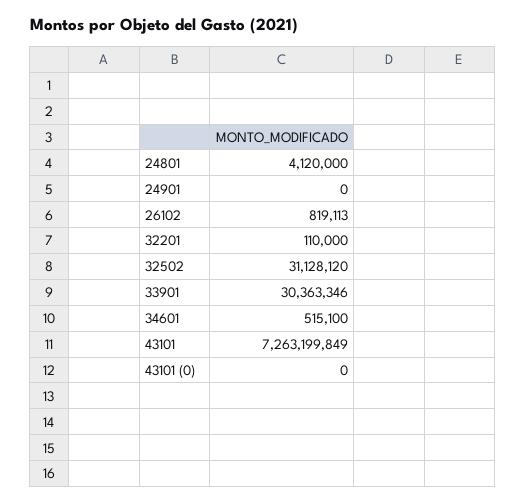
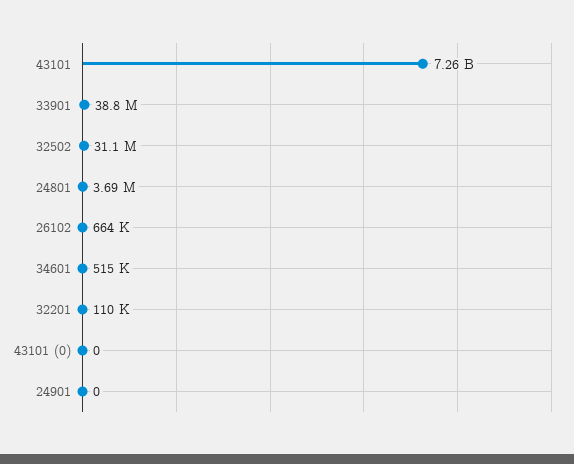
24801: 4120000 -> 3690000
26102: 819113 -> 664000
33901: 30363346 -> 38800000

